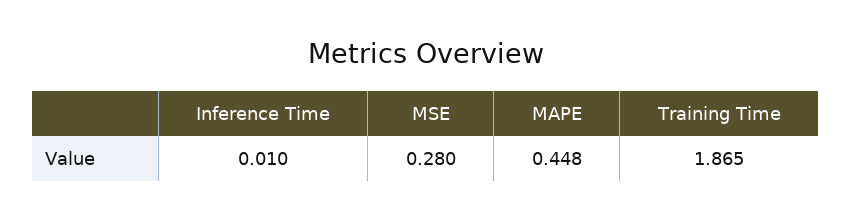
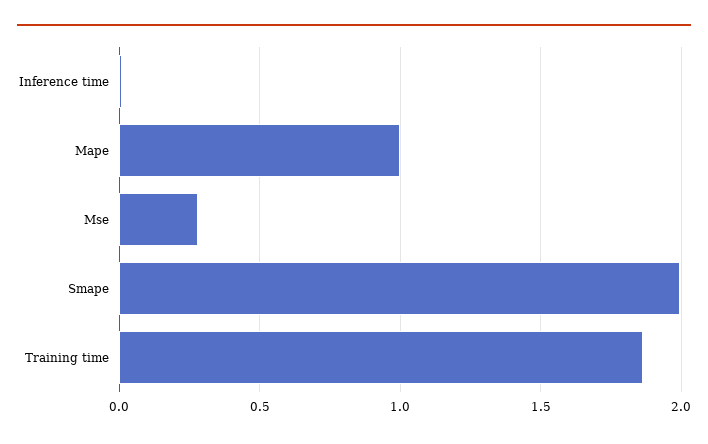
MAPE: 0.448 -> 1
Smape: none -> 2

